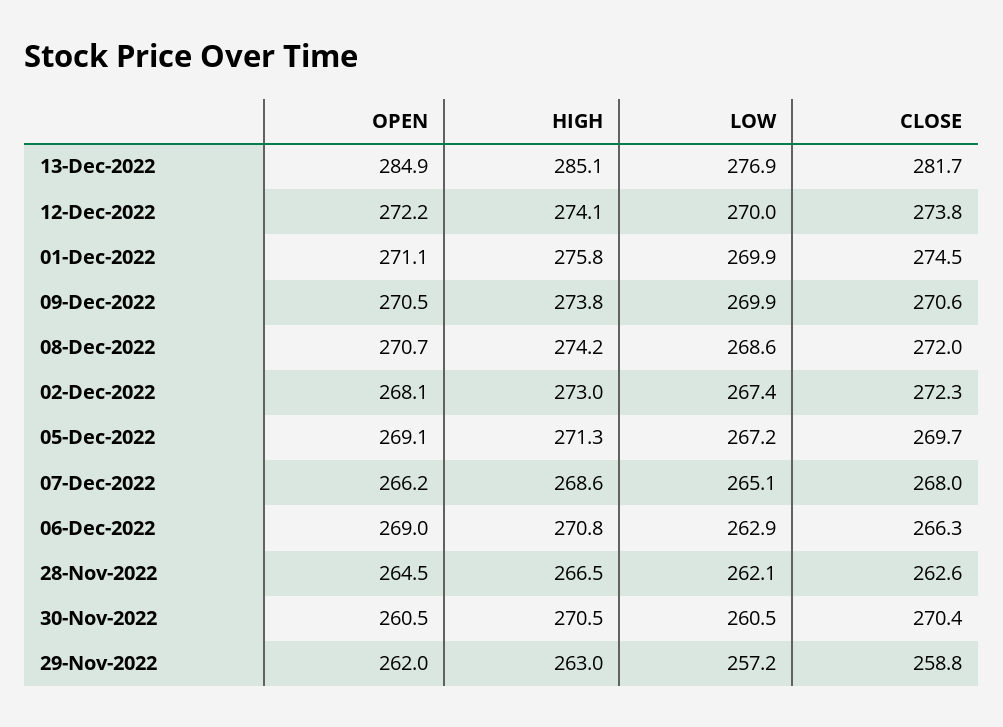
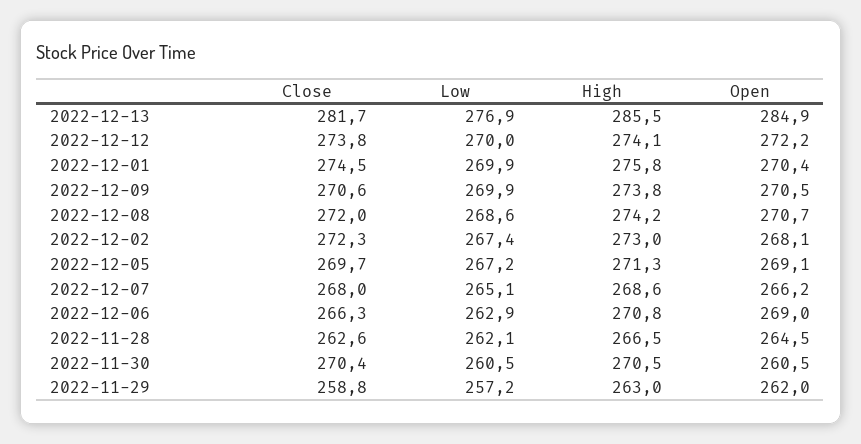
HIGH, 13-Dec-2022: 285.1 -> 285.5
OPEN, 01-Dec-2022: 271.1 -> 270.4

